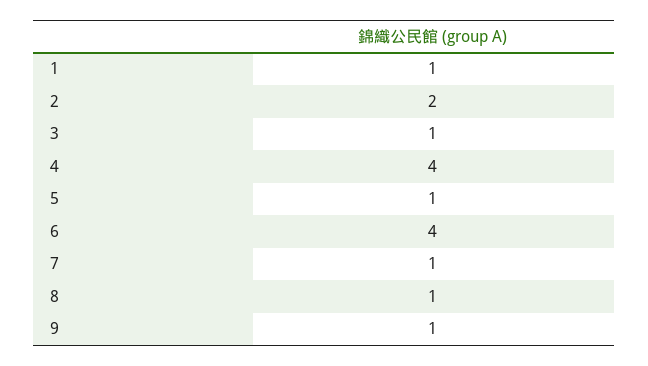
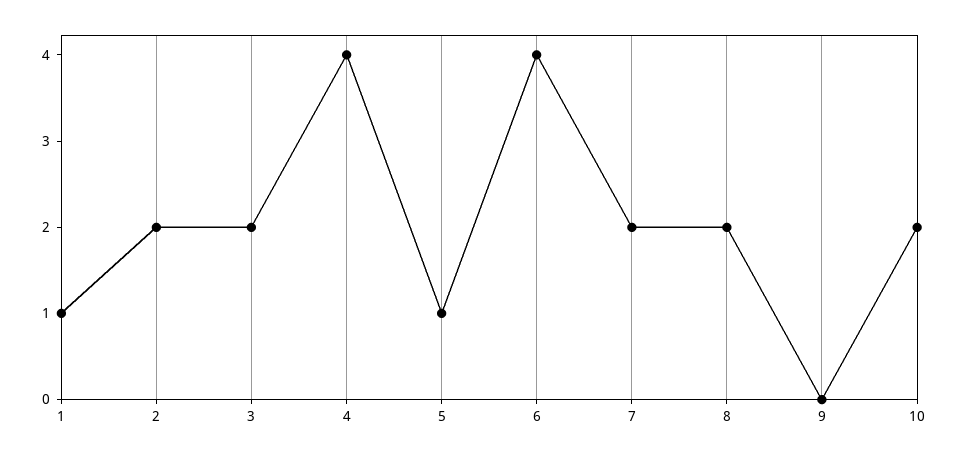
3: 1 -> 2
7: 1 -> 2
8: 1 -> 2
9: 1 -> 0
10: none -> 2

